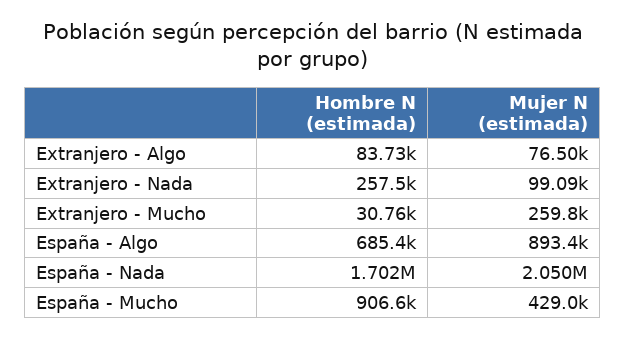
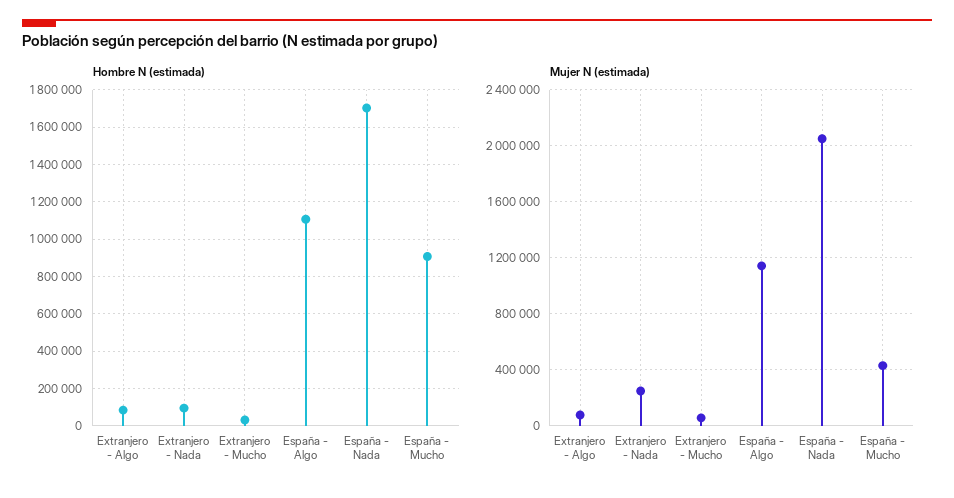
Hombre N (estimada), Extranjero - Nada: 257500 -> 100000
Mujer N (estimada), Extranjero - Nada: 99090 -> 250000
Mujer N (estimada), Extranjero - Mucho: 259800 -> 50000
Hombre N (estimada), España - Algo: 685400 -> 1100000
Mujer N (estimada), España - Algo: 893400 -> 1150000

